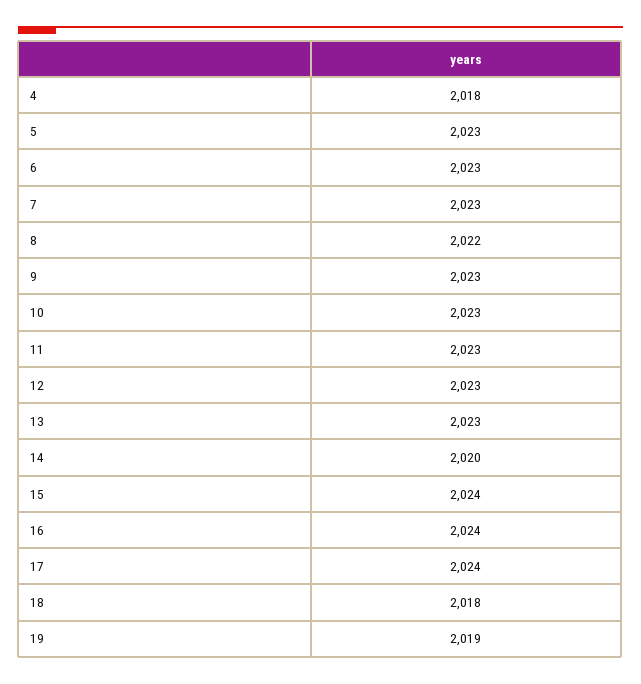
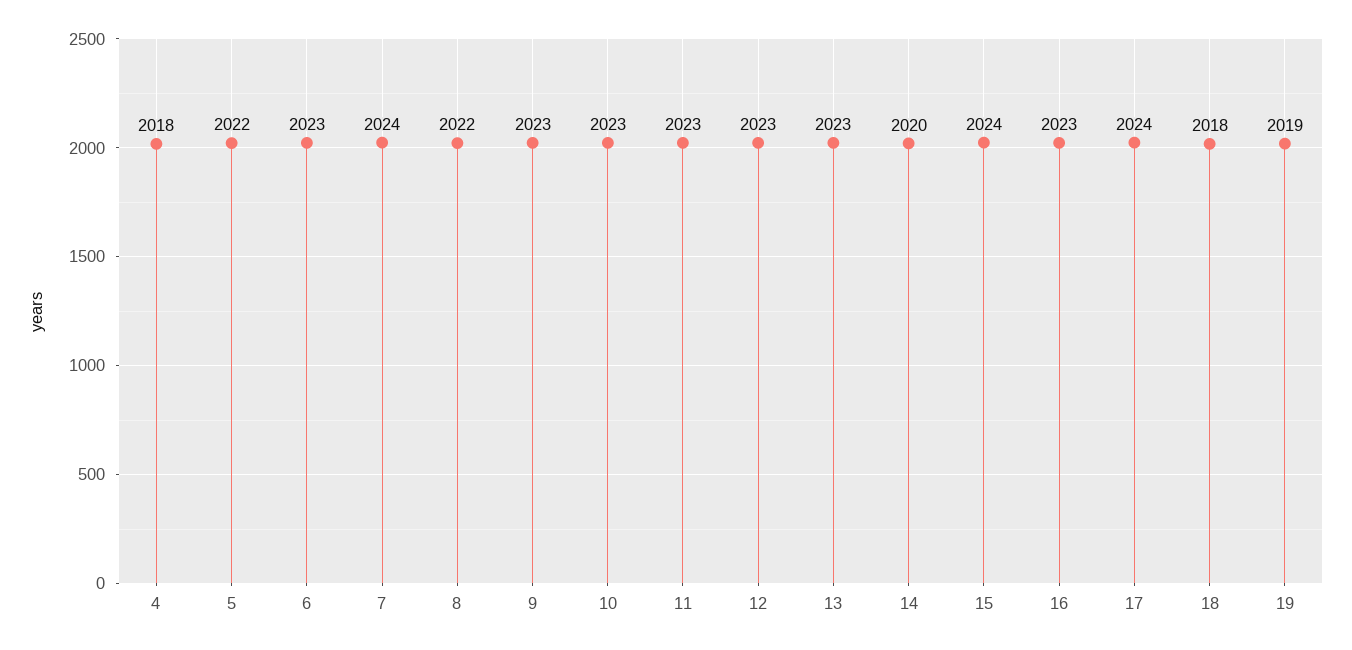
5: 2023 -> 2022
7: 2023 -> 2024
16: 2024 -> 2023

